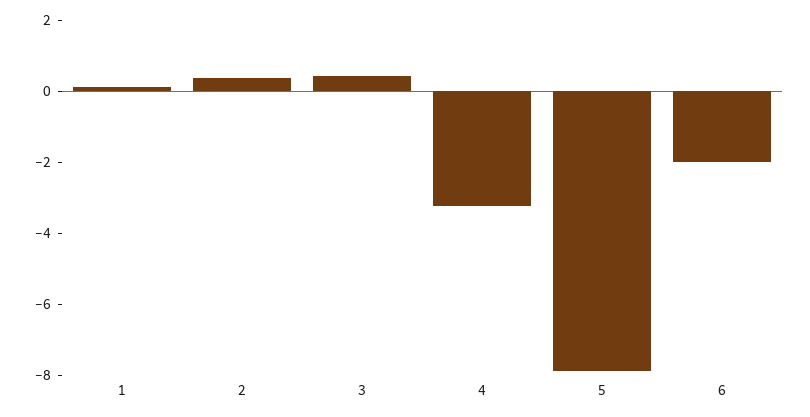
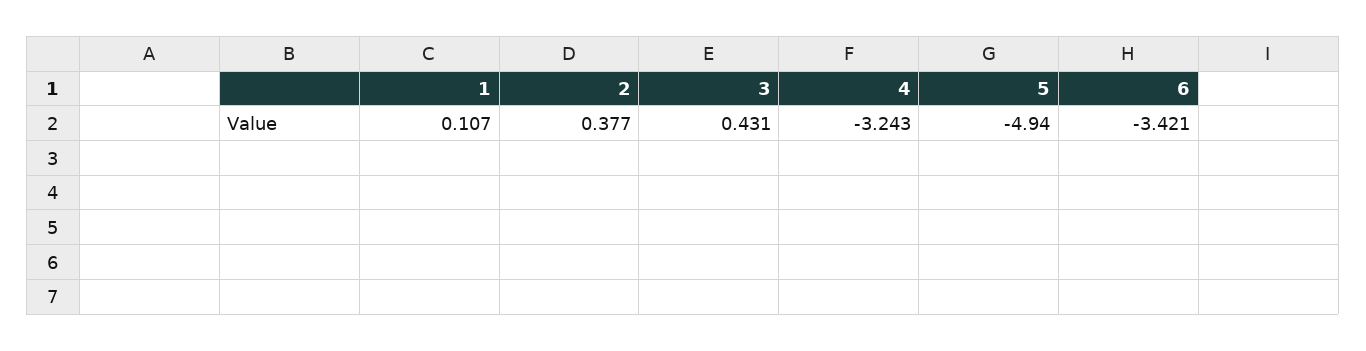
5: -8 -> -4.94
6: -2 -> -3.421

